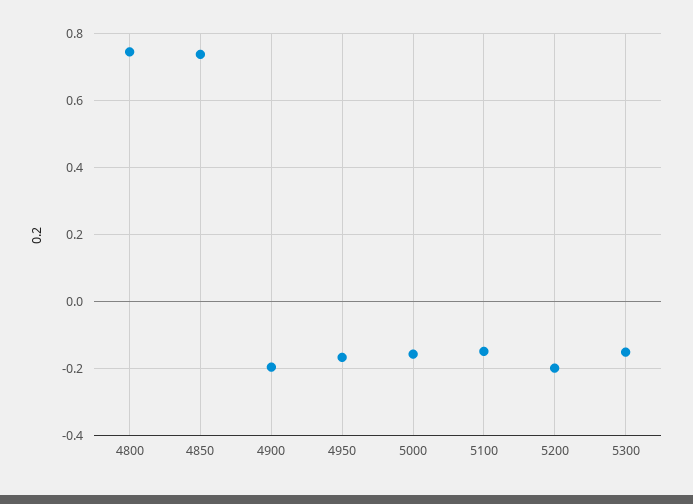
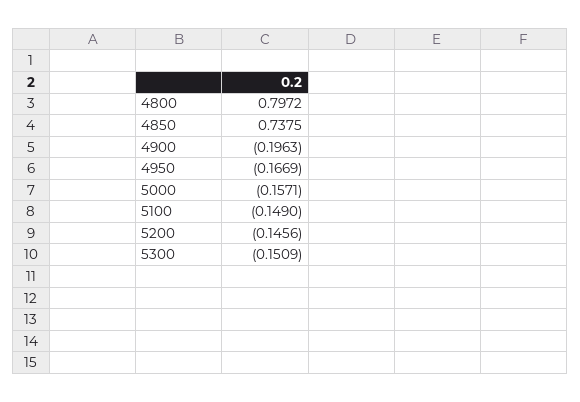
4800: 0.74 -> 0.7972
5200: -0.2 -> -0.1456

